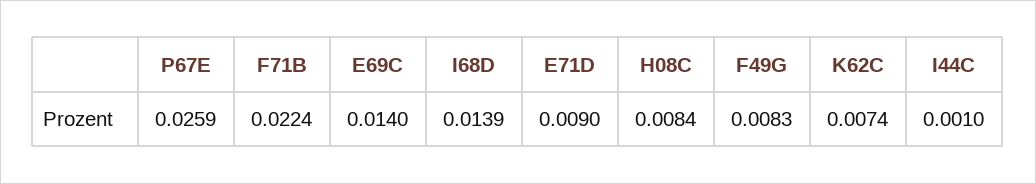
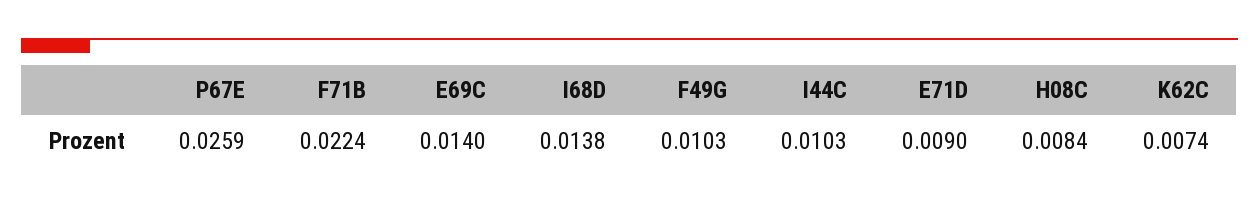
I68D: 0.0139 -> 0.0138
F49G: 0.0083 -> 0.0103
I44C: 0.001 -> 0.0103

